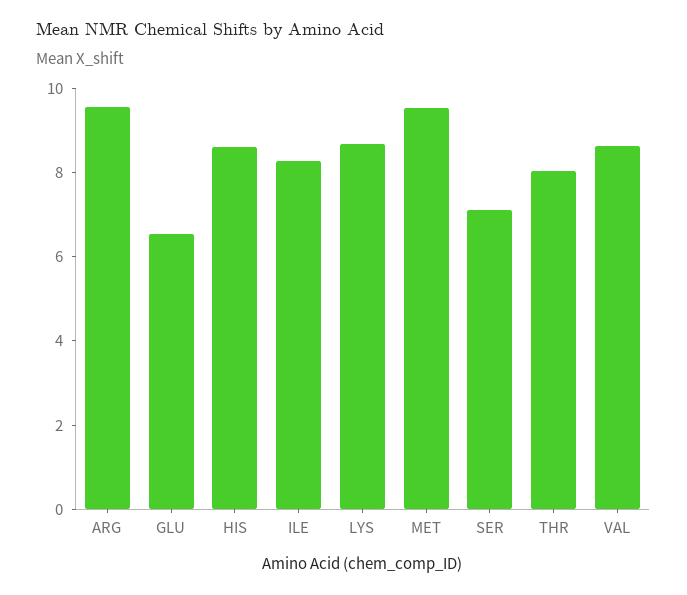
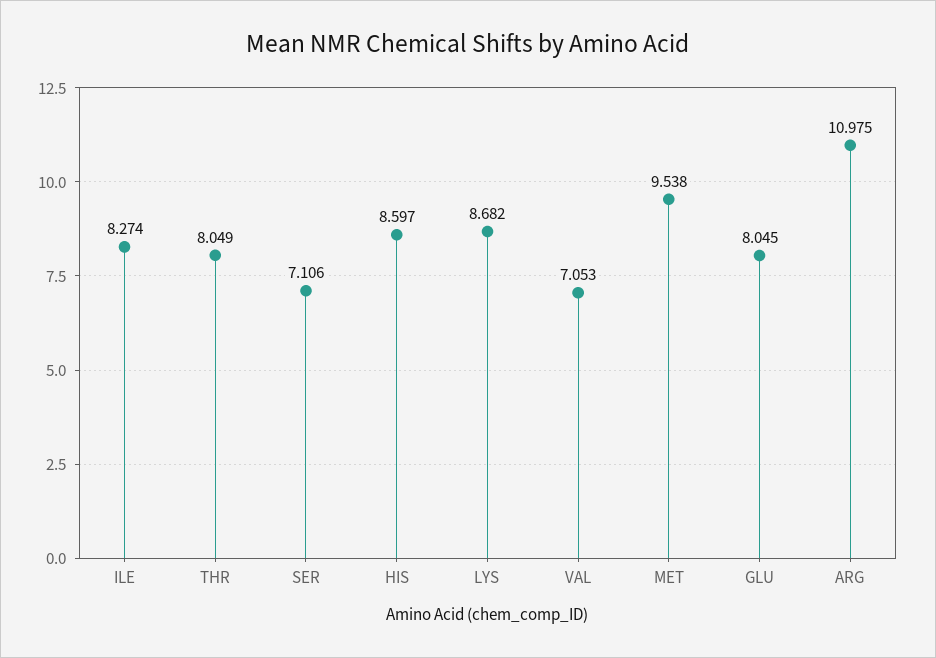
ARG: 9.5 -> 10.975
GLU: 6.5 -> 8.045
VAL: 8.5 -> 7.053

